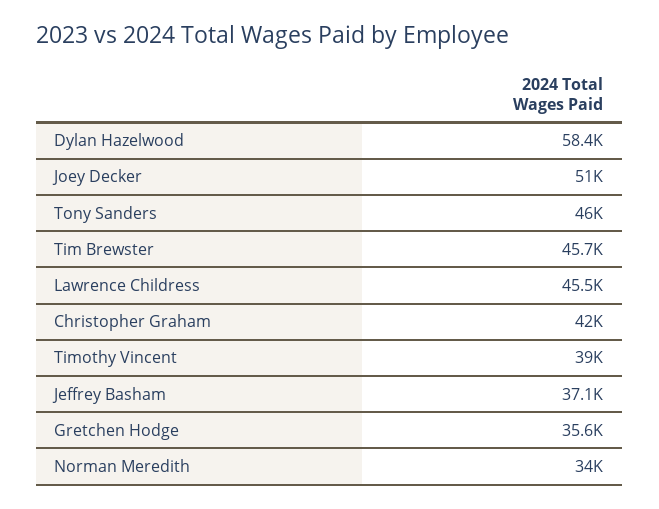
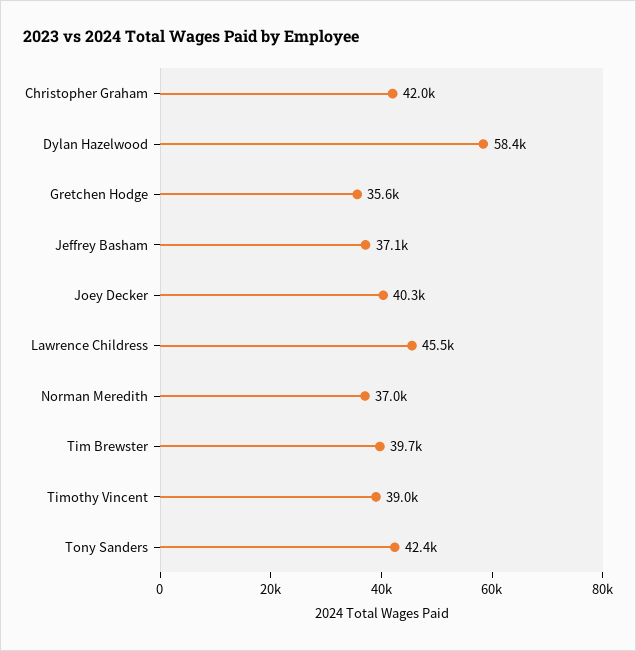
Joey Decker: 51000 -> 40300
Tony Sanders: 46000 -> 42400
Tim Brewster: 45700 -> 39700
Norman Meredith: 34000 -> 37000

